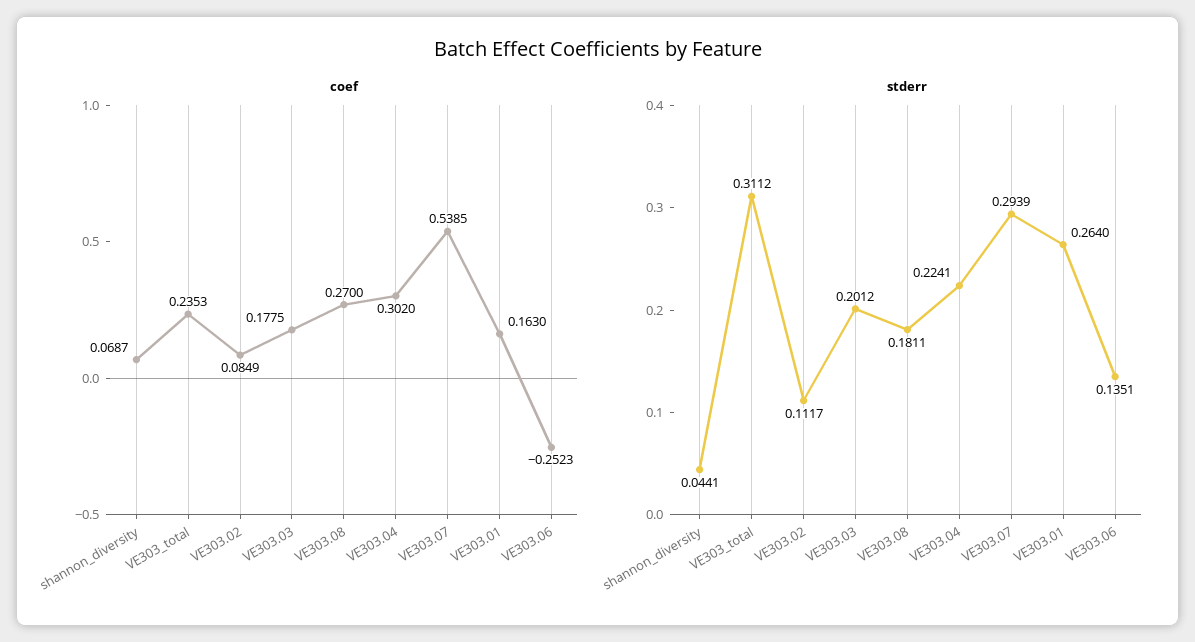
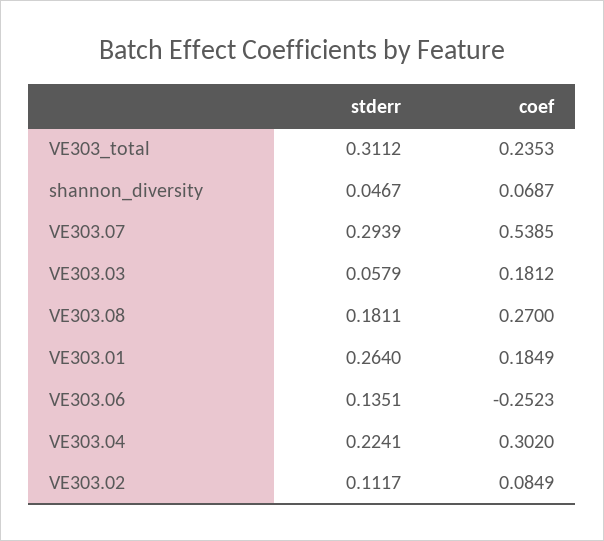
coef, VE303.03: 0.1775 -> 0.1812
coef, VE303.01: 0.163 -> 0.1849
stderr, shannon_diversity: 0.0441 -> 0.0467
stderr, VE303.03: 0.2012 -> 0.0579

